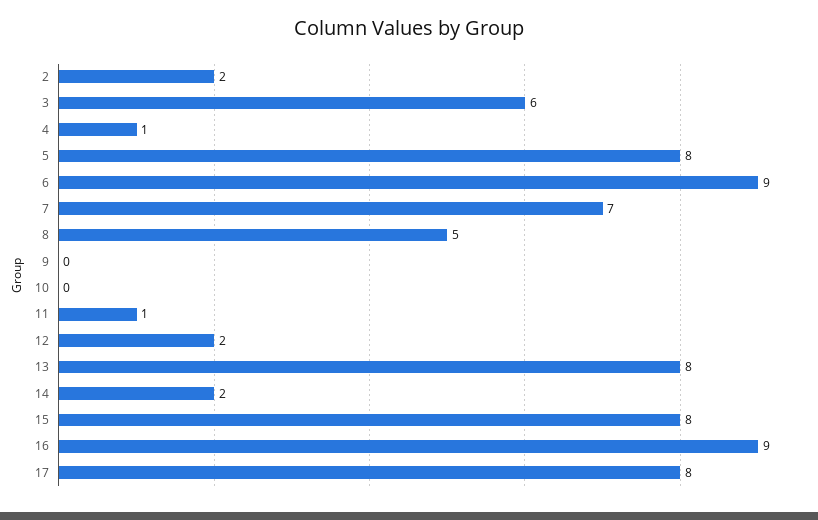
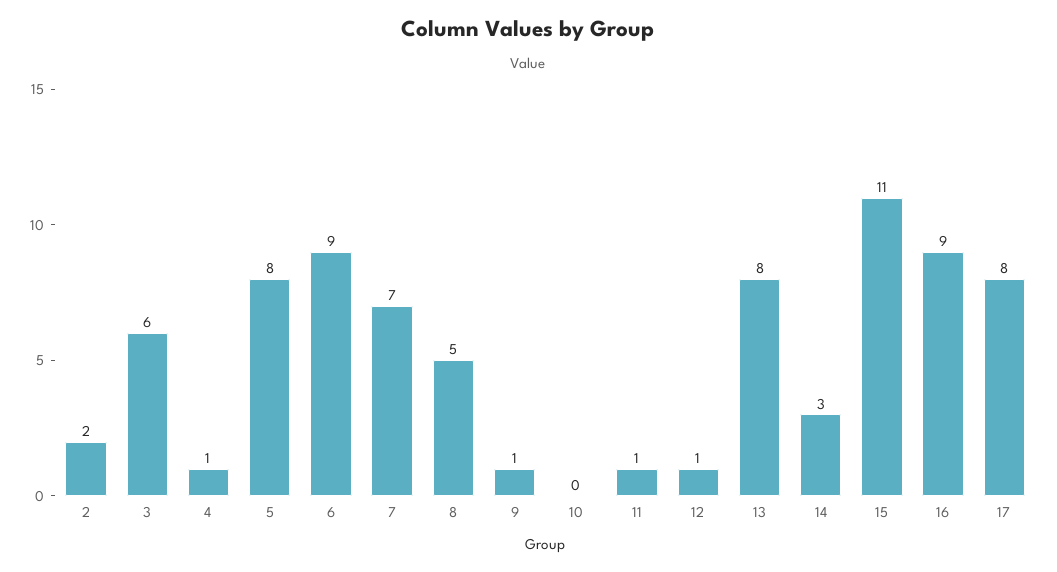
9: 0 -> 1
12: 2 -> 1
14: 2 -> 3
15: 8 -> 11

